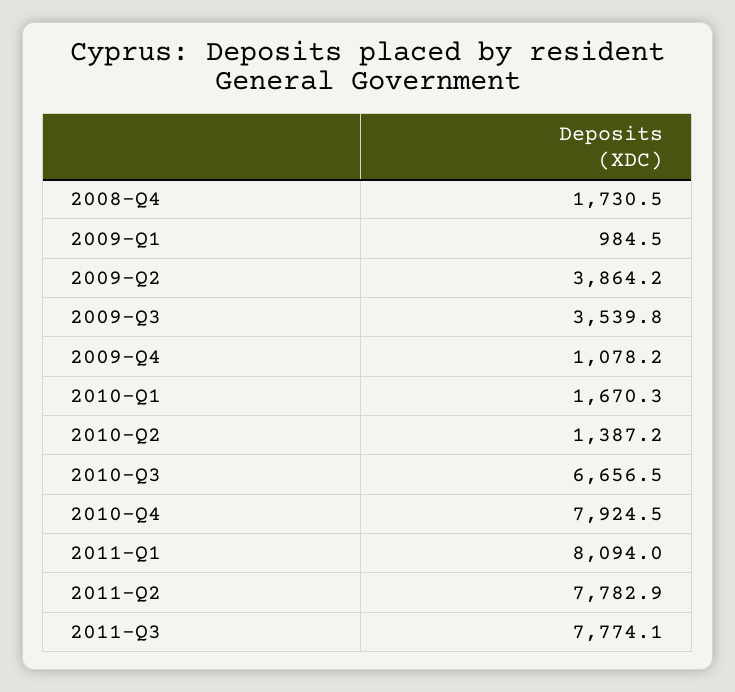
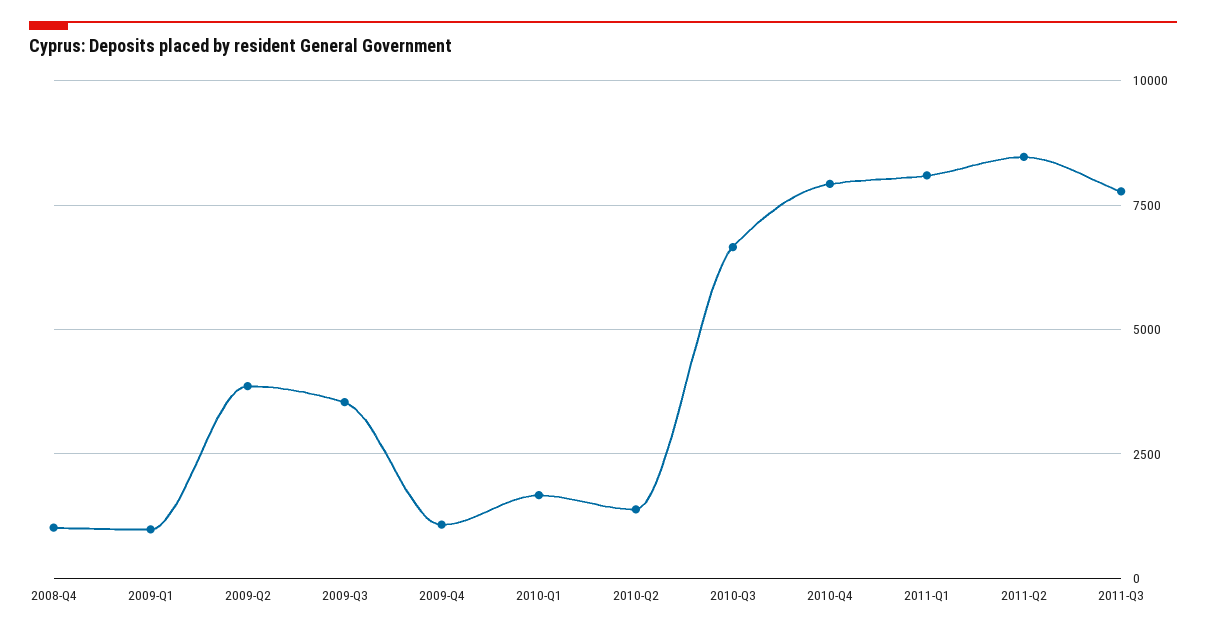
2008-Q4: 1730.5 -> 1000
2011-Q2: 7782.9 -> 8500

